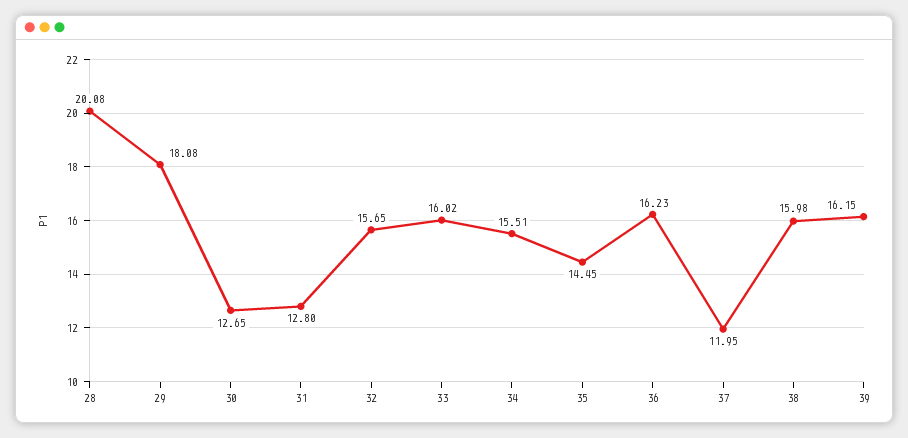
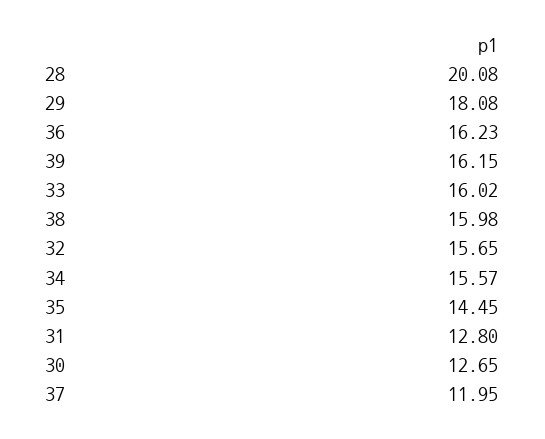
34: 15.51 -> 15.57

